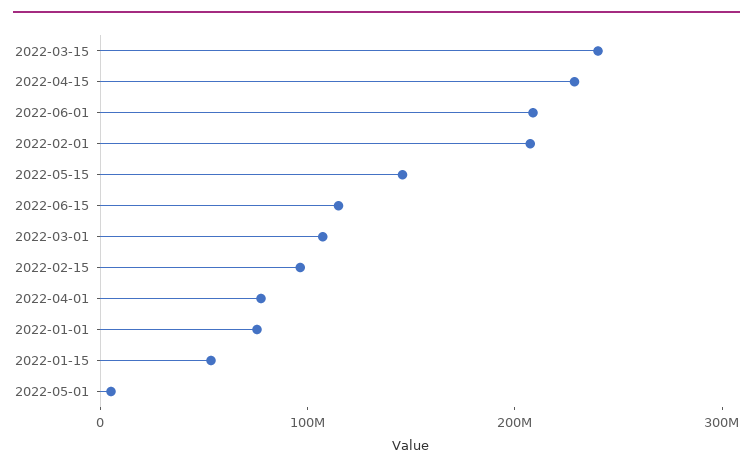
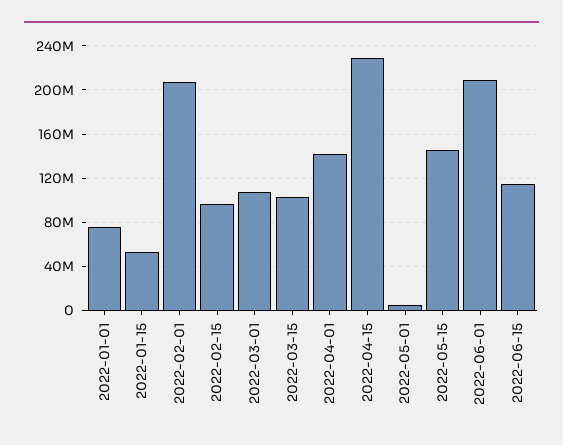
2022-03-15: 240000000 -> 100000000
2022-04-01: 80000000 -> 140000000

